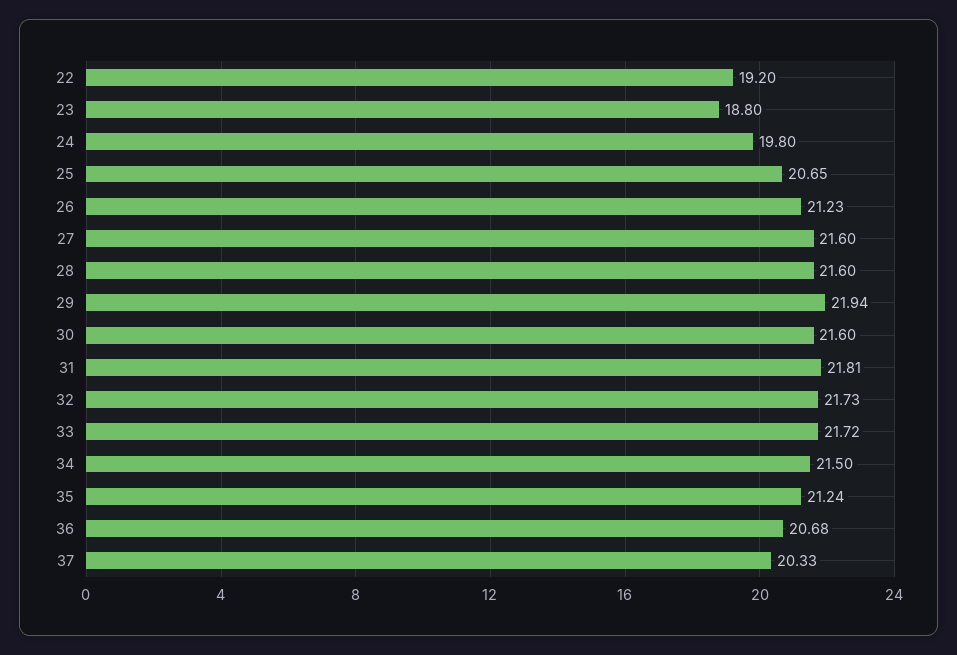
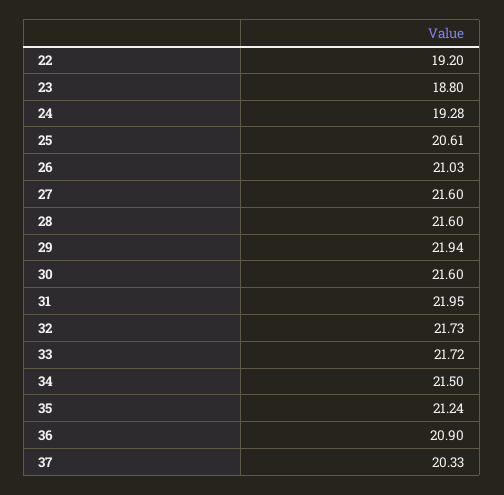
24: 19.8 -> 19.28
25: 20.65 -> 20.61
26: 21.23 -> 21.03
31: 21.81 -> 21.95
36: 20.68 -> 20.9

